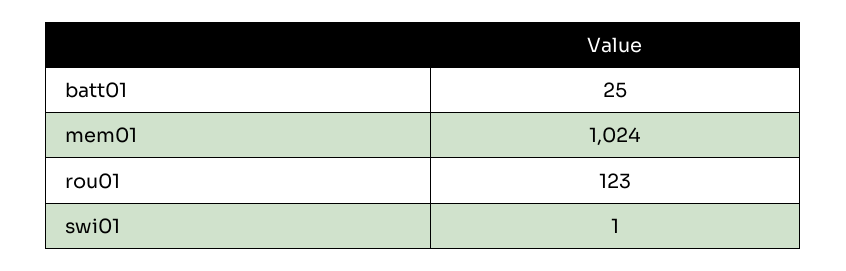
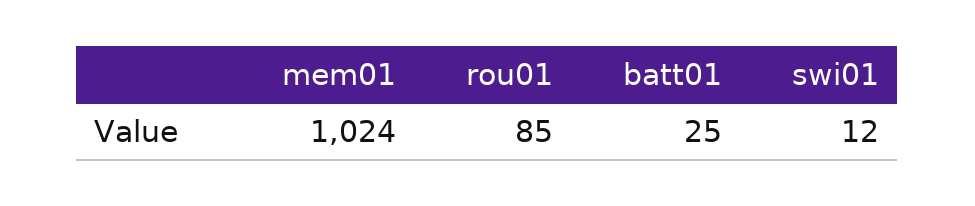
rou01: 123 -> 85
swi01: 1 -> 12

